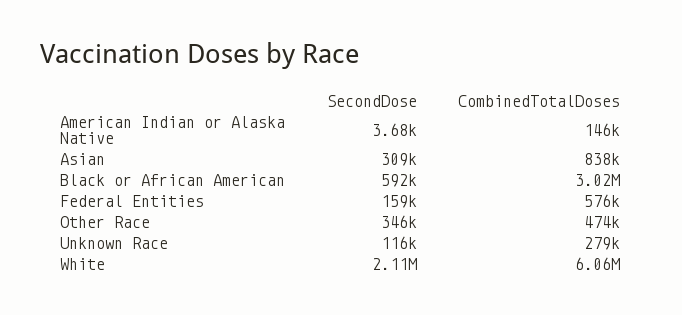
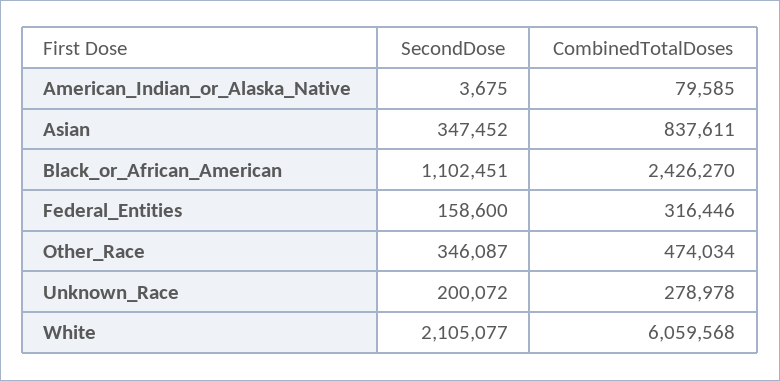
CombinedTotalDoses, American Indian or Alaska Native: 146000 -> 79585
SecondDose, Asian: 309000 -> 347452
SecondDose, Black or African American: 592000 -> 1102451
CombinedTotalDoses, Black or African American: 3020000 -> 2426270
CombinedTotalDoses, Federal Entities: 576000 -> 316446
SecondDose, Unknown Race: 116000 -> 200072

